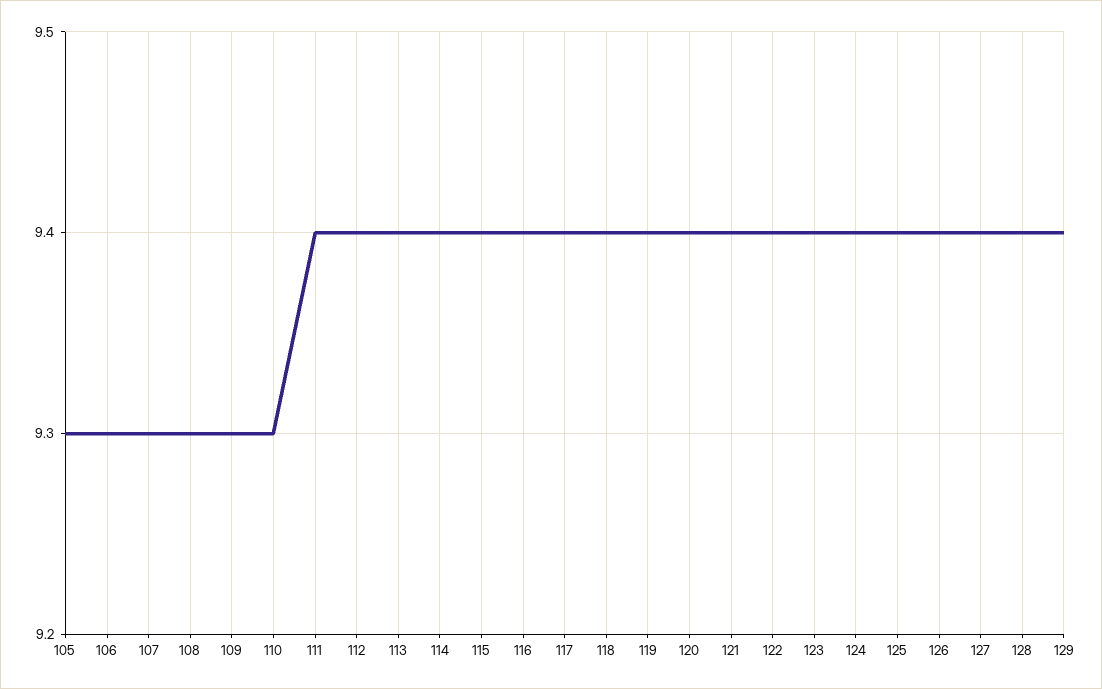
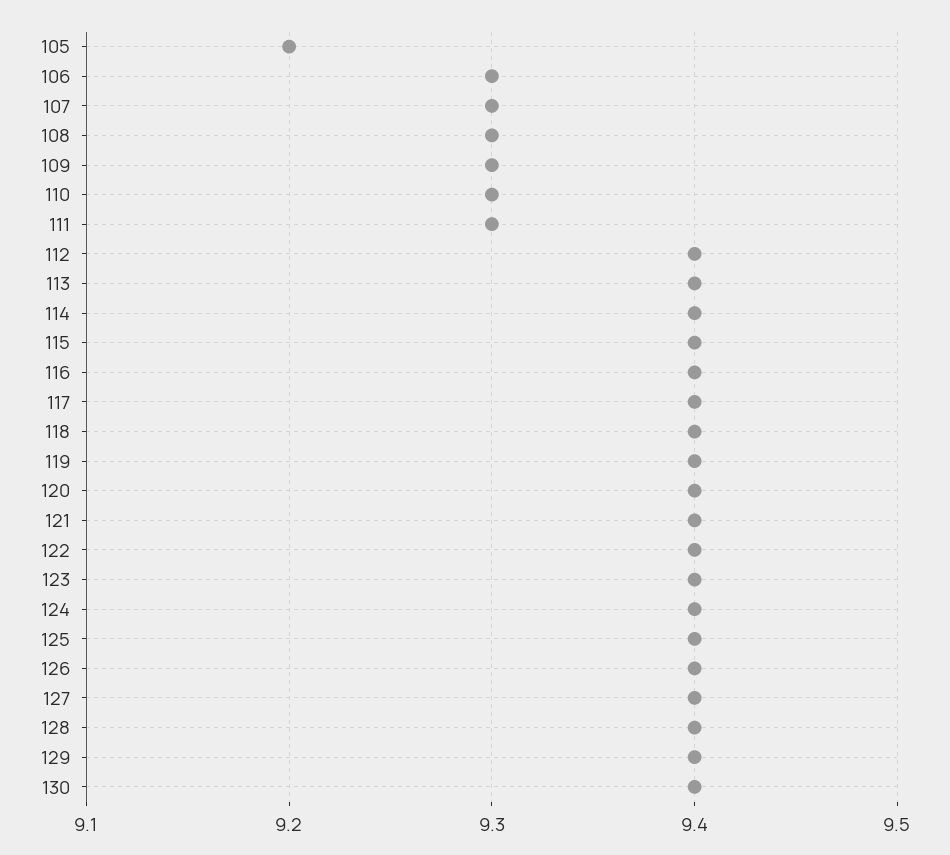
105: 9.3 -> 9.2
111: 9.4 -> 9.3
130: none -> 9.4

